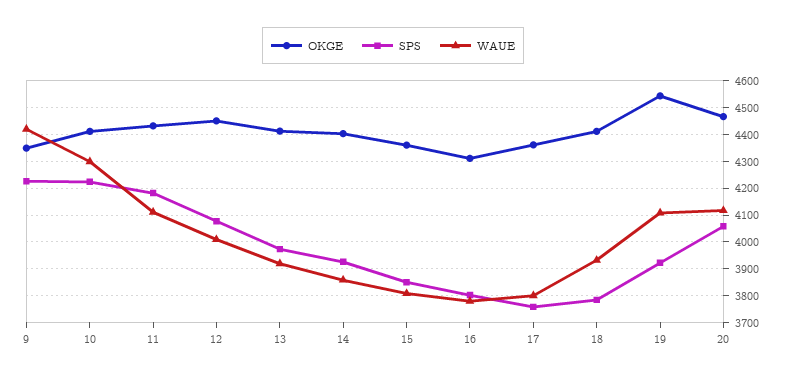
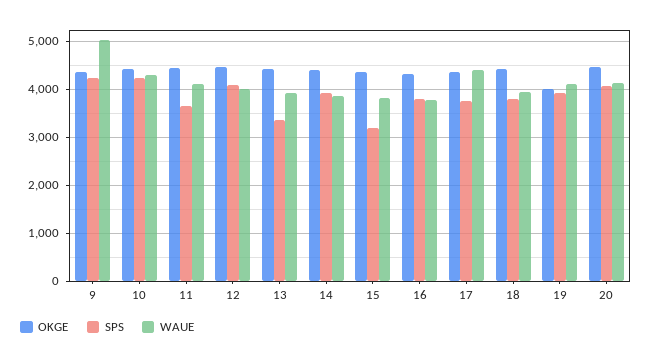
WAUE, 9: 4425 -> 5000
SPS, 11: 4175 -> 3600
SPS, 13: 3975 -> 3400
SPS, 15: 3850 -> 3200
WAUE, 17: 3800 -> 4400
OKGE, 19: 4550 -> 4000

